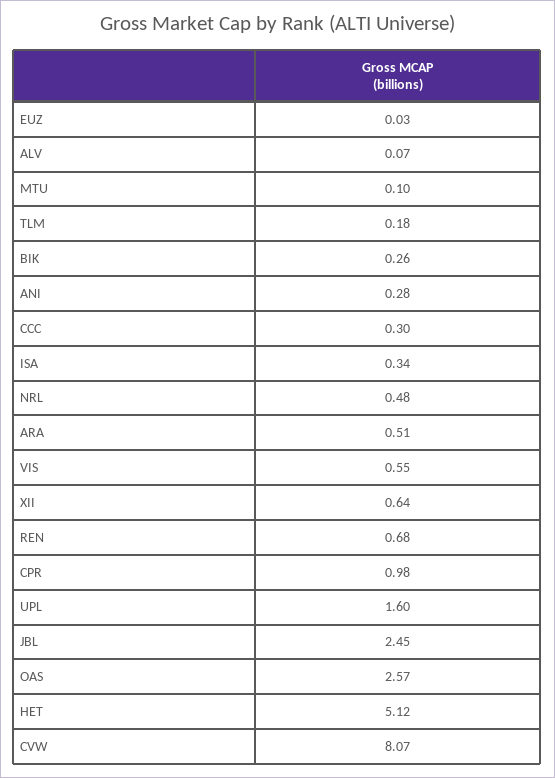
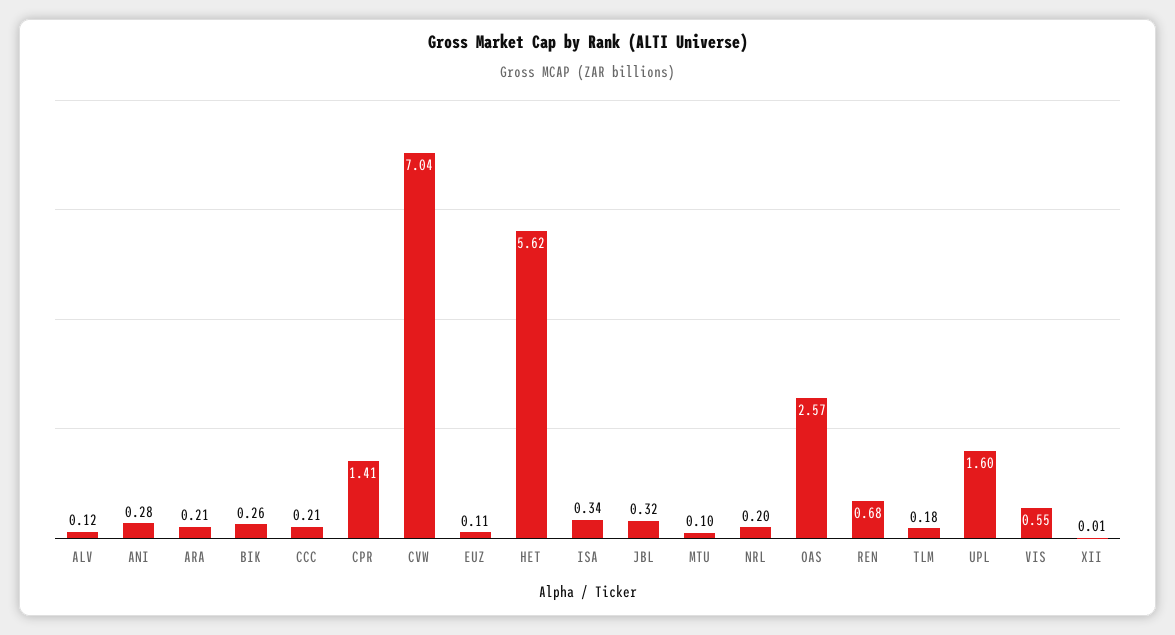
EUZ: 0.03 -> 0.11
ALV: 0.07 -> 0.12
CCC: 0.3 -> 0.21
NRL: 0.48 -> 0.2
ARA: 0.51 -> 0.21
XII: 0.64 -> 0.01
CPR: 0.98 -> 1.41
JBL: 2.45 -> 0.32
HET: 5.12 -> 5.62
CVW: 8.07 -> 7.04

